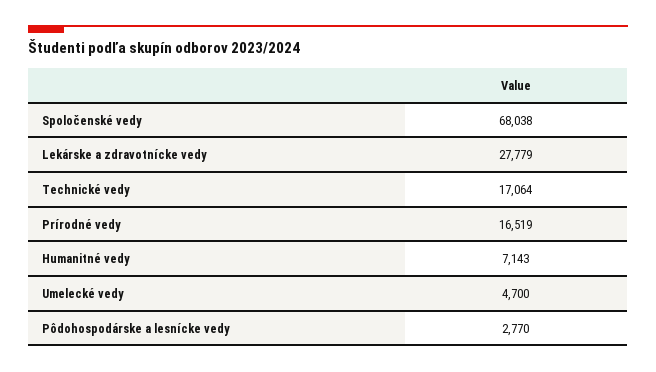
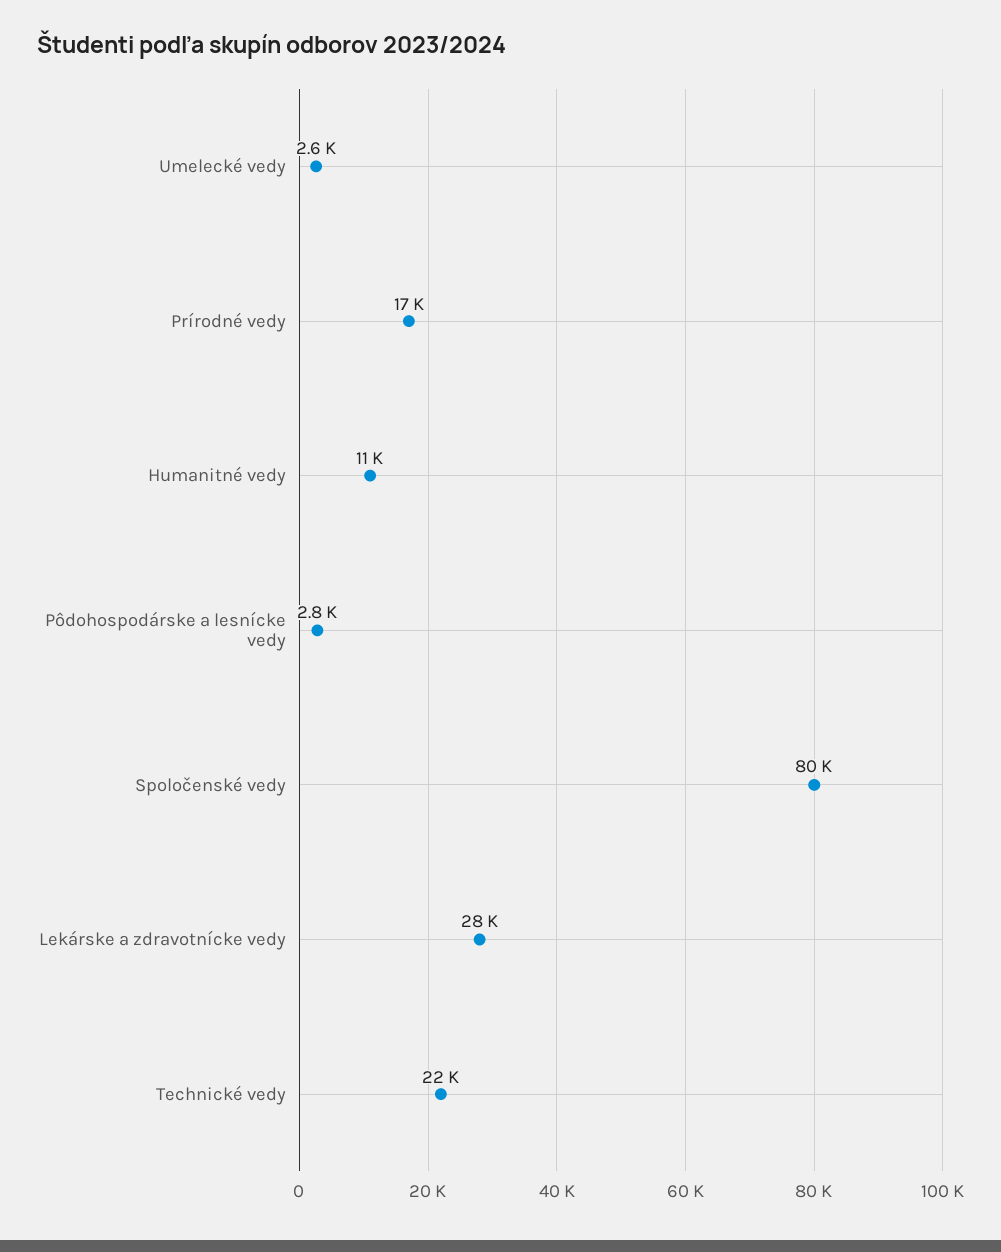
Spoločenské vedy: 68038 -> 80000
Technické vedy: 17064 -> 22000
Humanitné vedy: 7143 -> 11000
Umelecké vedy: 4700 -> 2600

